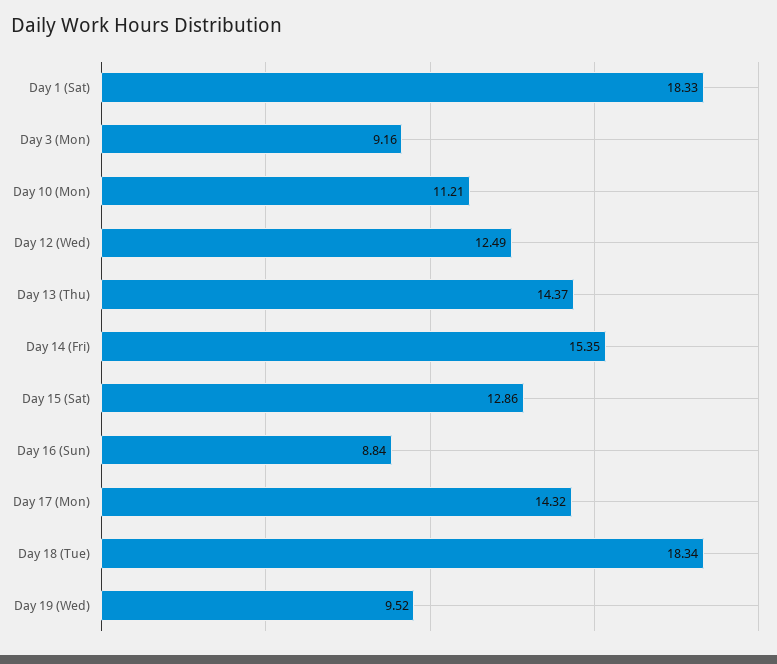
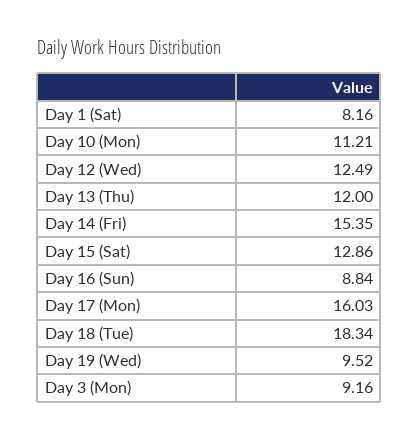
Day 1 (Sat): 18.33 -> 8.16
Day 13 (Thu): 14.37 -> 12
Day 17 (Mon): 14.32 -> 16.03

